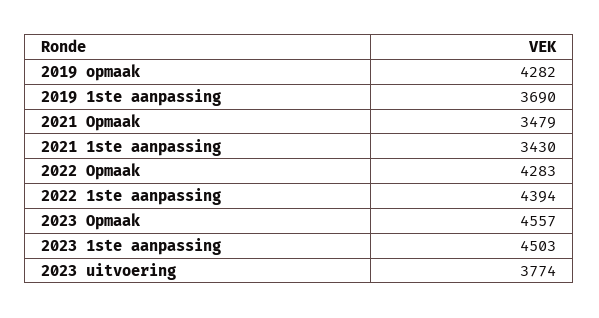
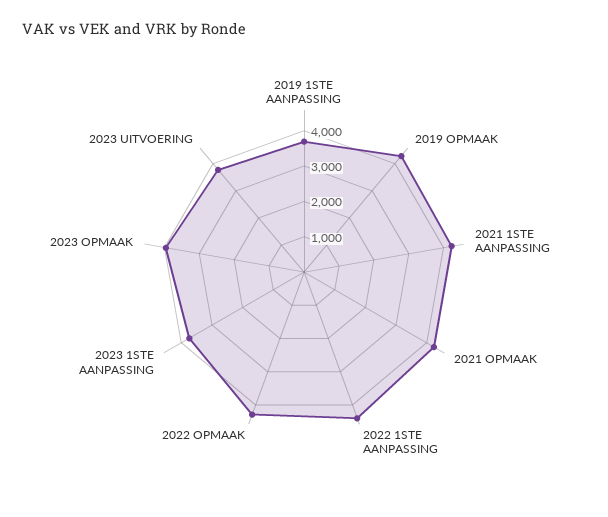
2021 Opmaak: 3479 -> 4250
2021 1ste aanpassing: 3430 -> 4250
2023 Opmaak: 4557 -> 4000
2023 1ste aanpassing: 4503 -> 3750

